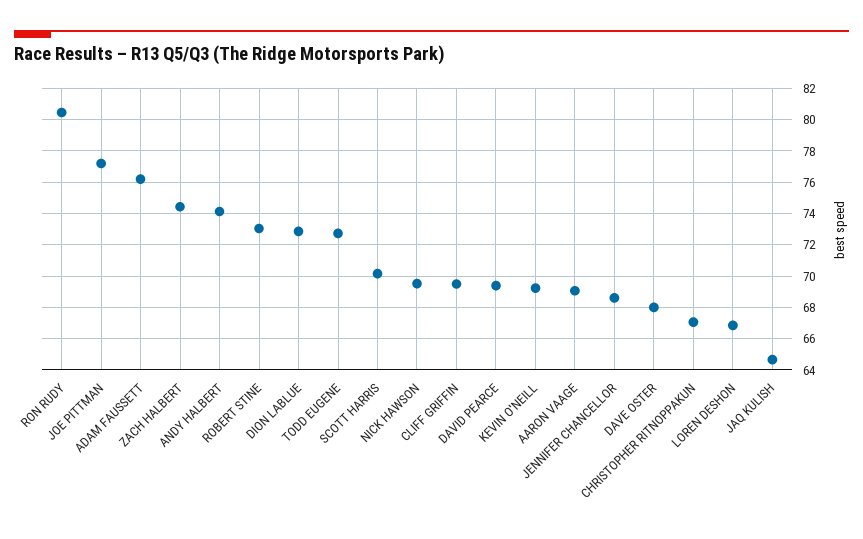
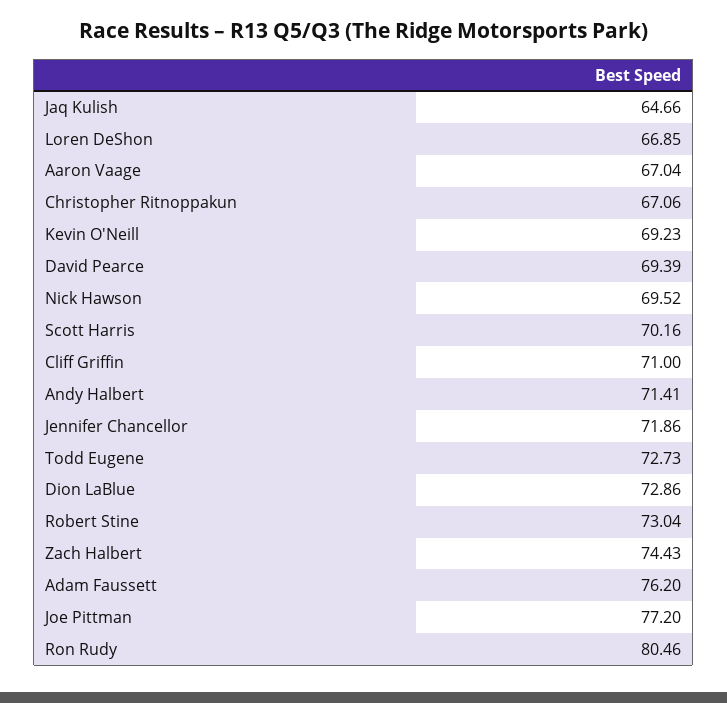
ANDY HALBERT: 74 -> 71.41
CLIFF GRIFFIN: 69.5 -> 71
AARON VAAGE: 69 -> 67.04
JENNIFER CHANCELLOR: 68.5 -> 71.86
DAVE OSTER: 68 -> none

